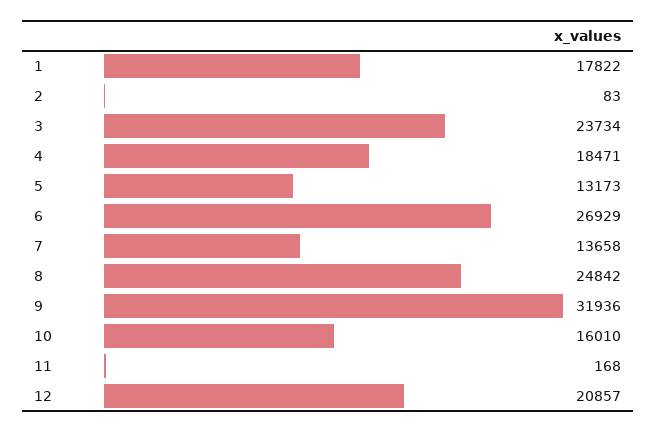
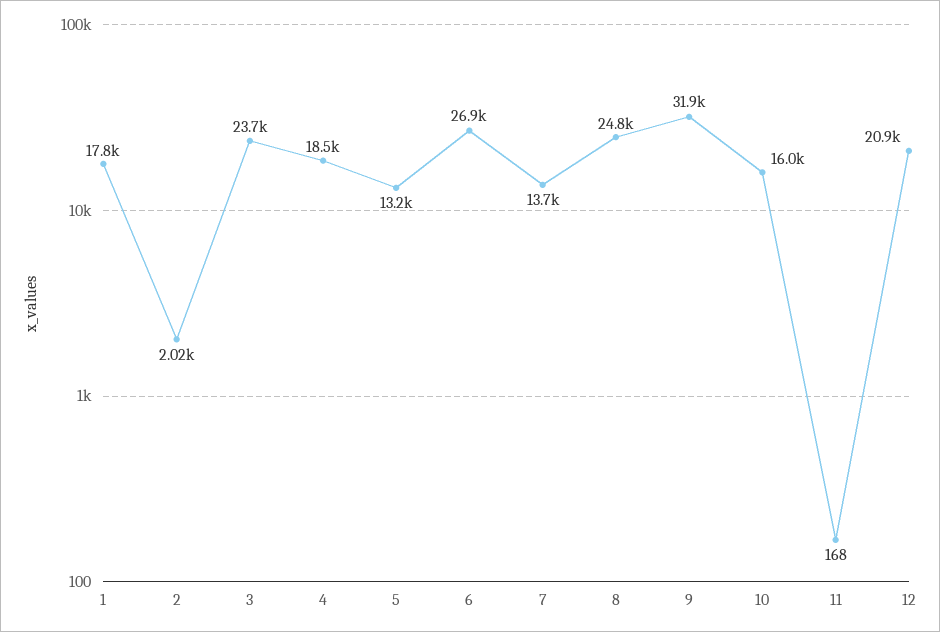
2: 83 -> 2020

